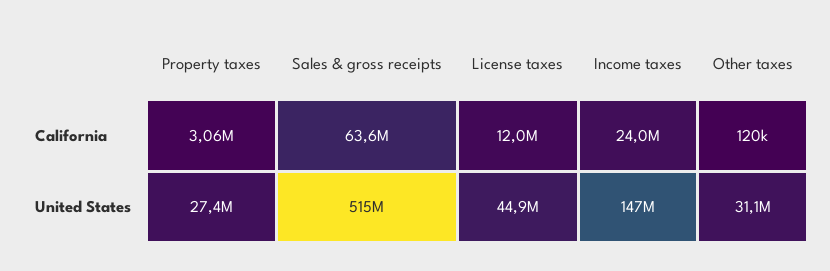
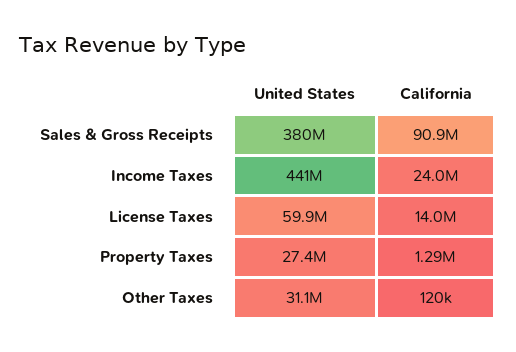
Property taxes, California: 3060000 -> 1290000
Sales & gross receipts, California: 63600000 -> 90900000
License taxes, California: 12000000 -> 14000000
Sales & gross receipts, United States: 515000000 -> 380000000
License taxes, United States: 44900000 -> 59900000
Income taxes, United States: 147000000 -> 441000000

